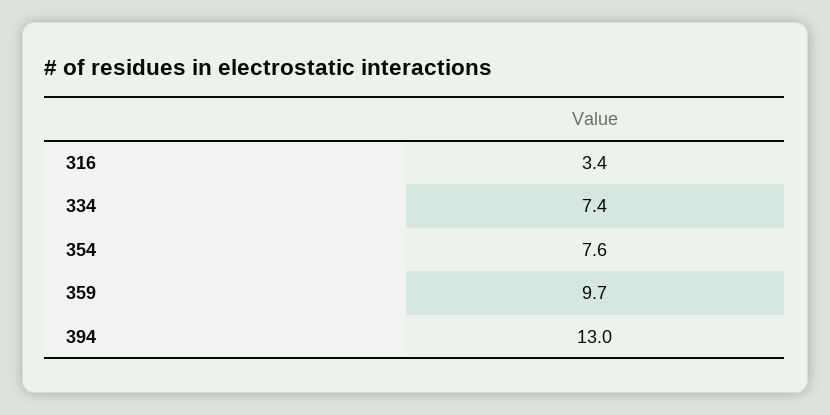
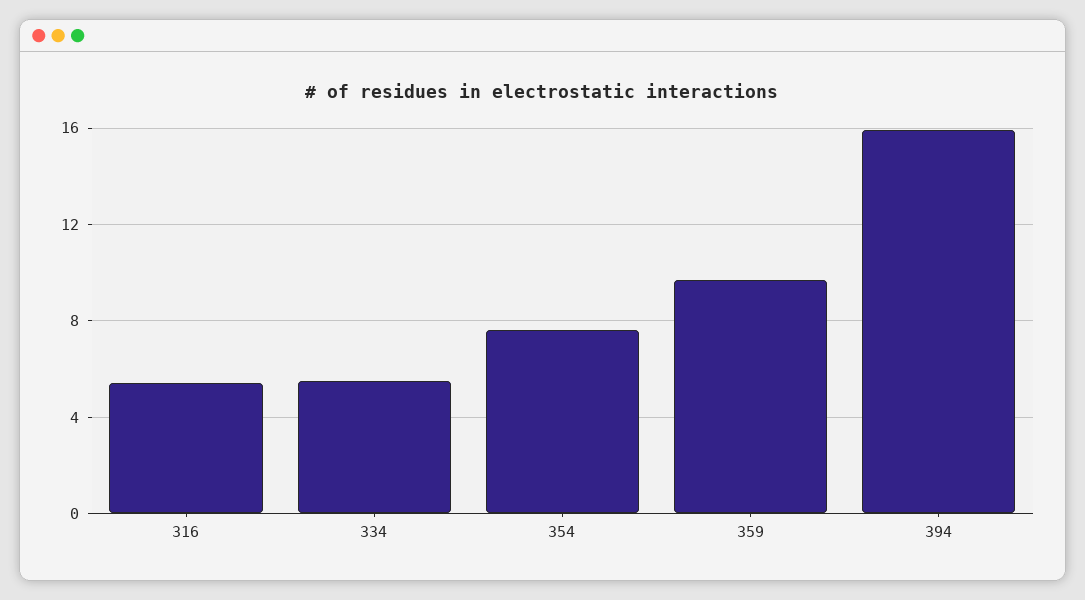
316: 3.4 -> 5.5
334: 7.4 -> 5.5
394: 13 -> 16

